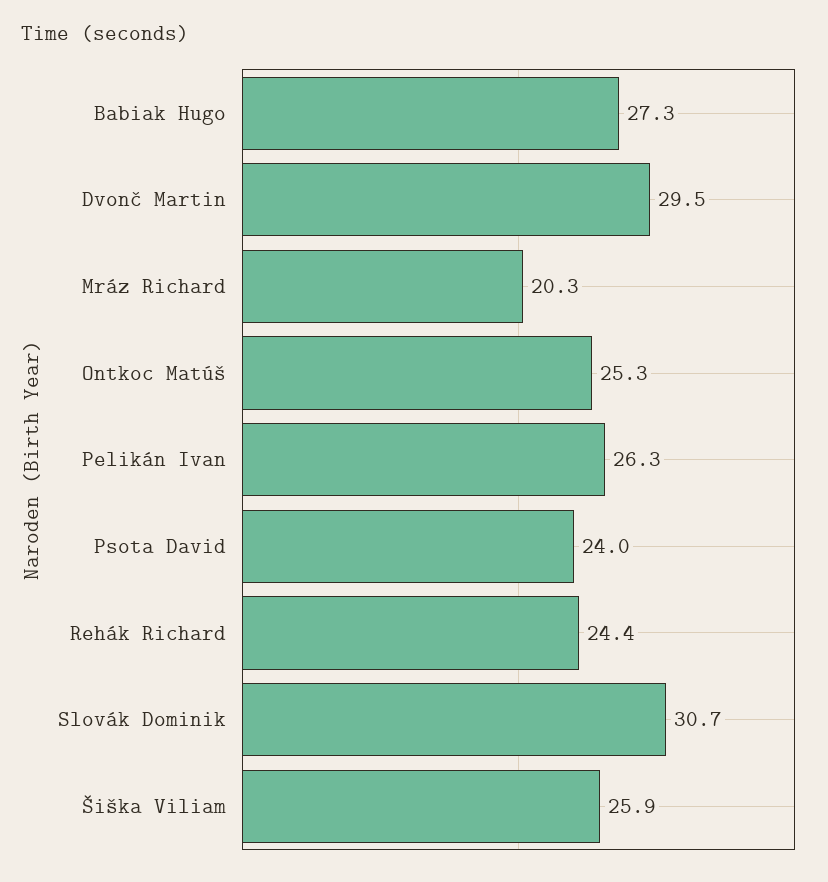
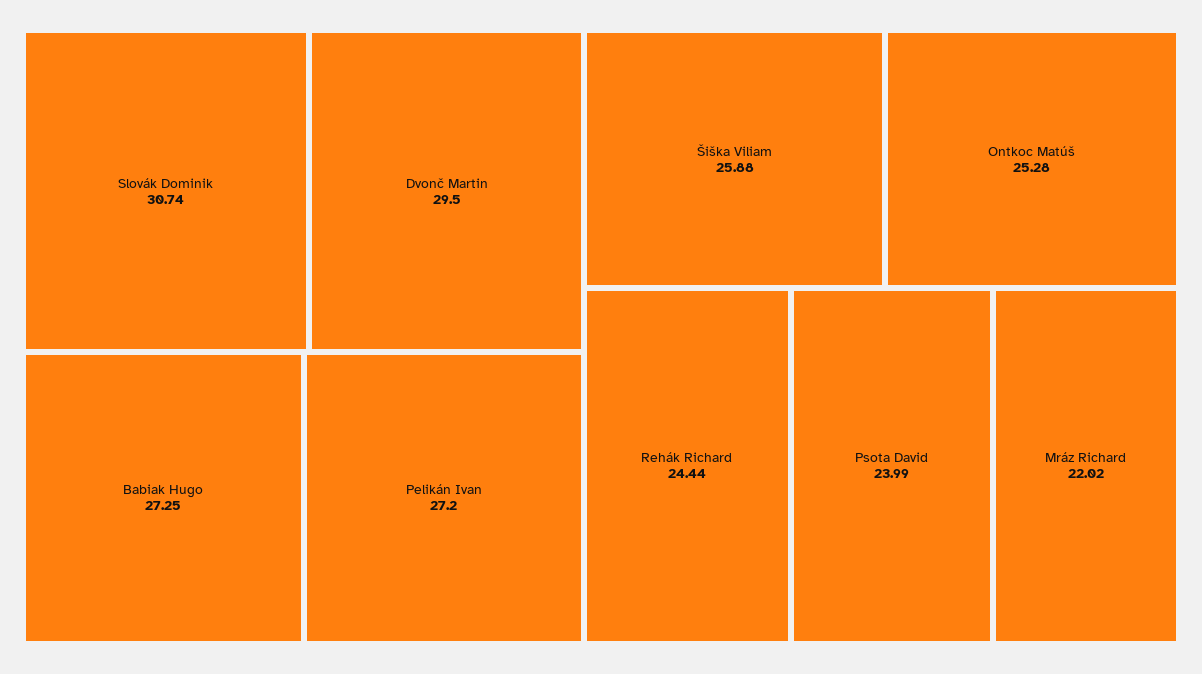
Mráz Richard: 20.3 -> 22.02
Pelikán Ivan: 26.3 -> 27.2

